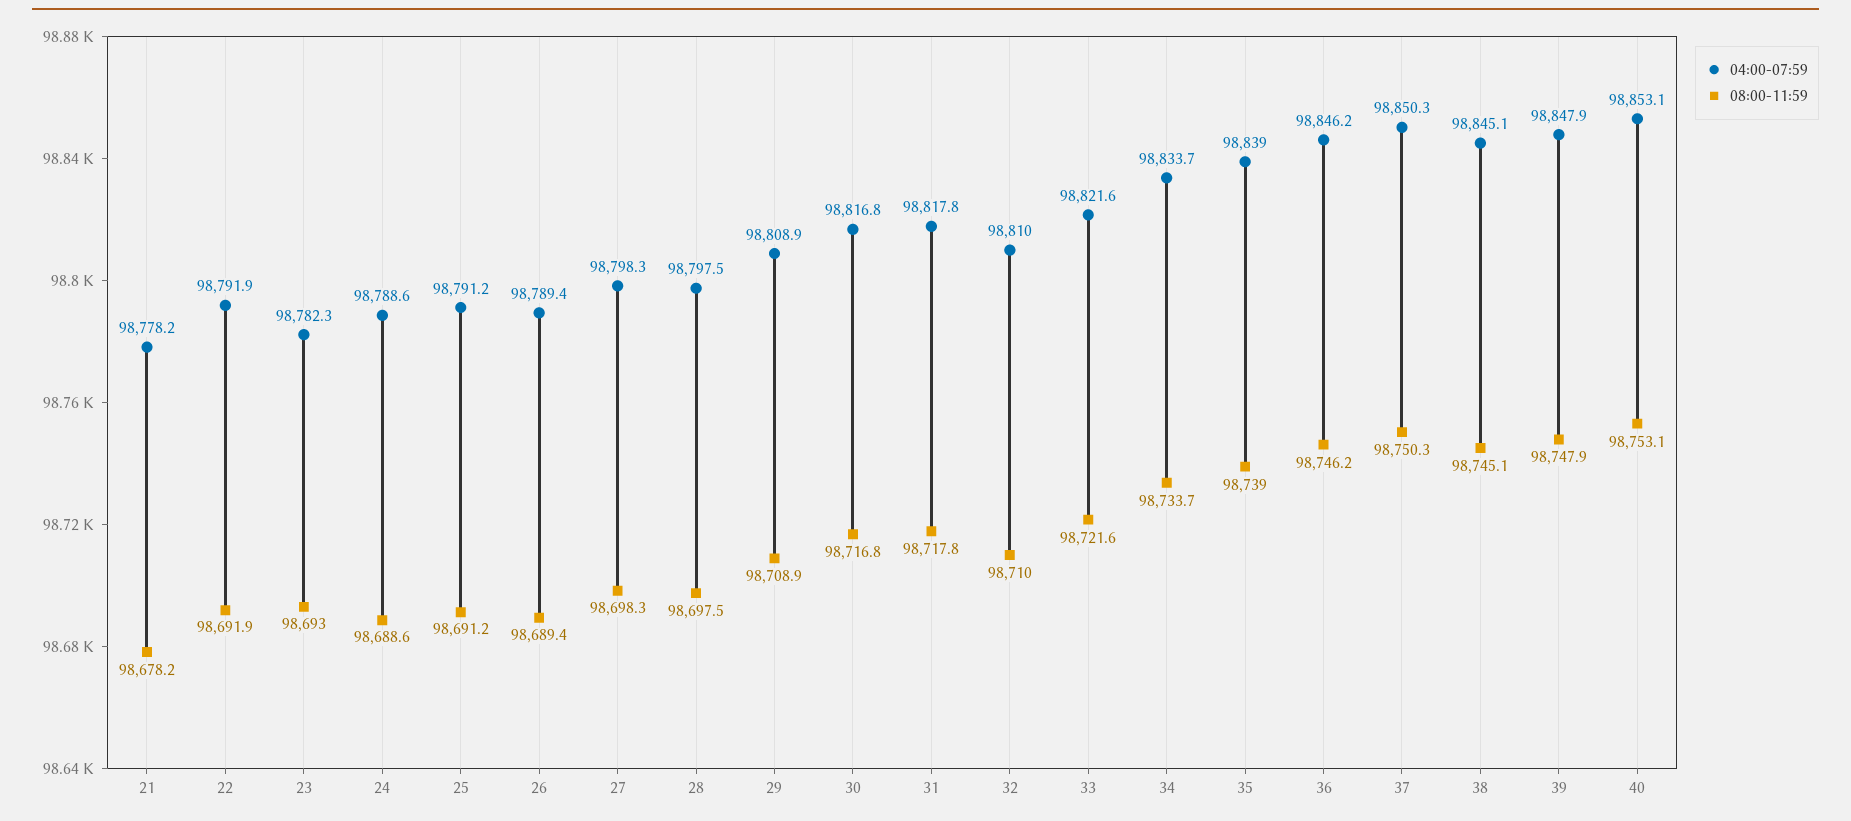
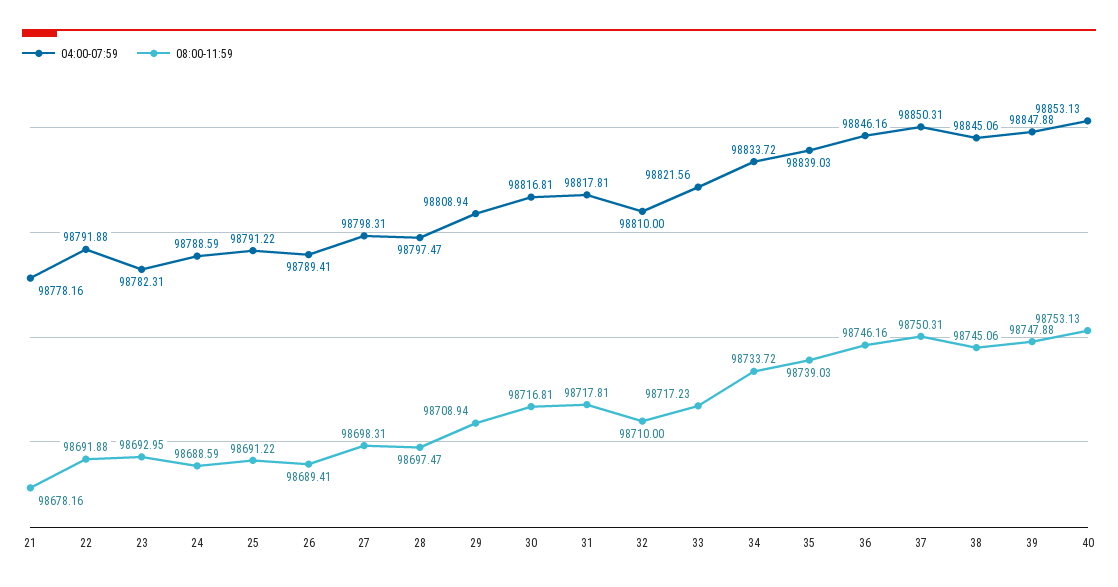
08:00-11:59, 33: 98721.6 -> 98717.23

